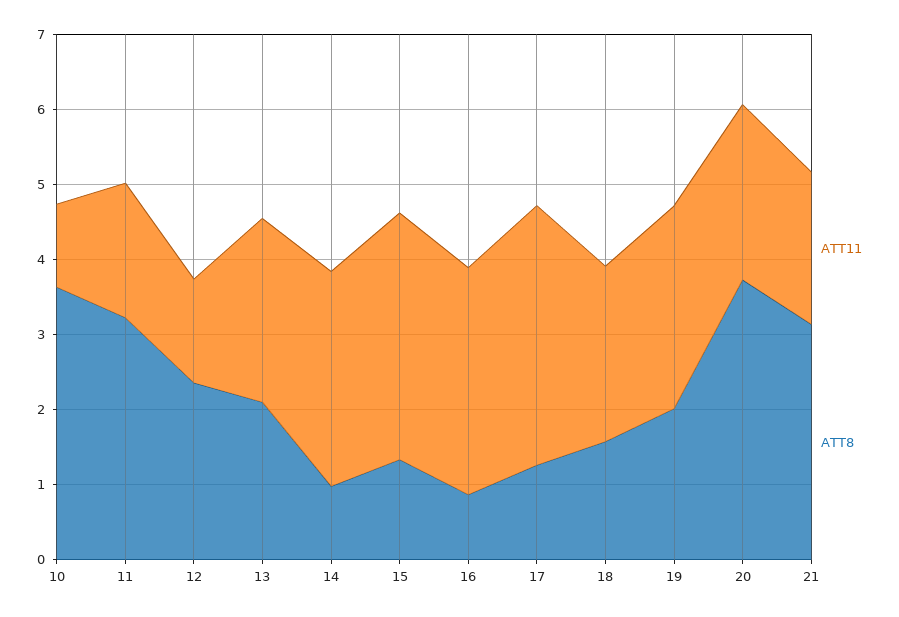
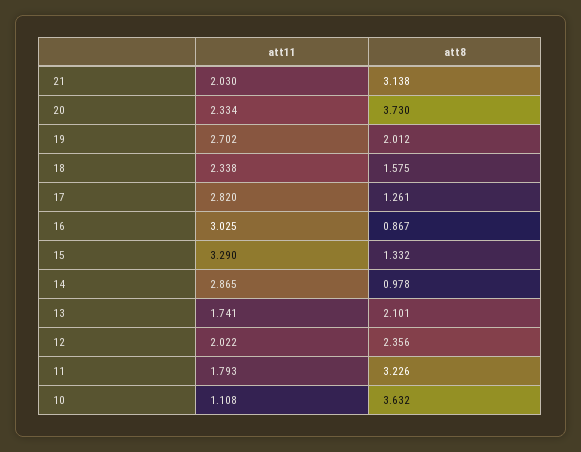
ATT11, 12: 1.4 -> 2.022
ATT11, 13: 2.4 -> 1.741
ATT11, 17: 3.4 -> 2.82

